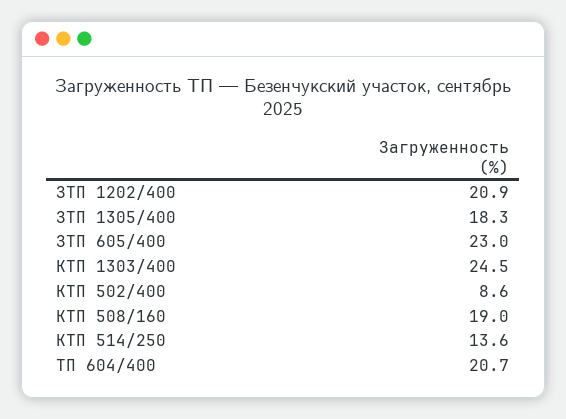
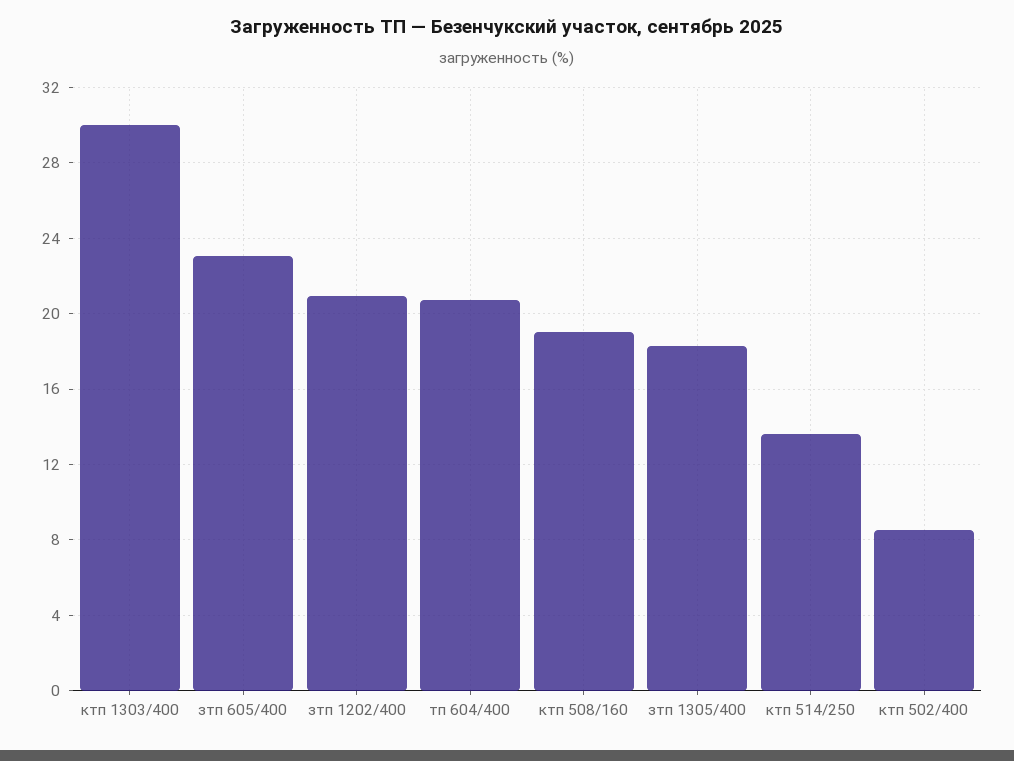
КТП 1303/400: 24.5 -> 30

